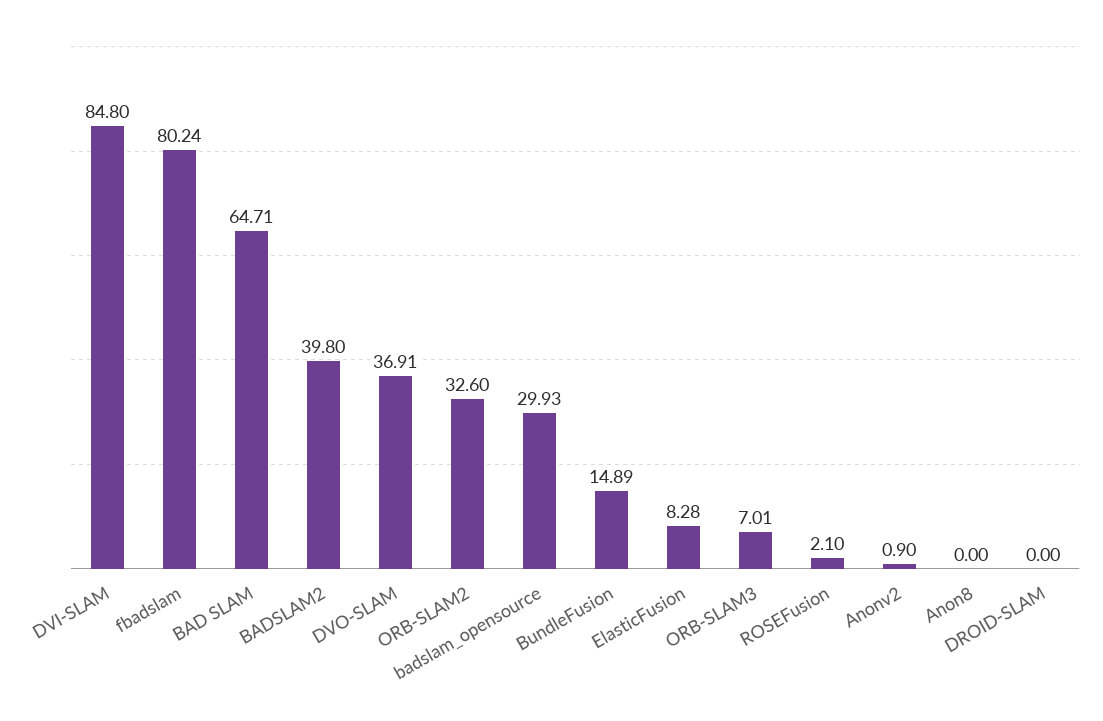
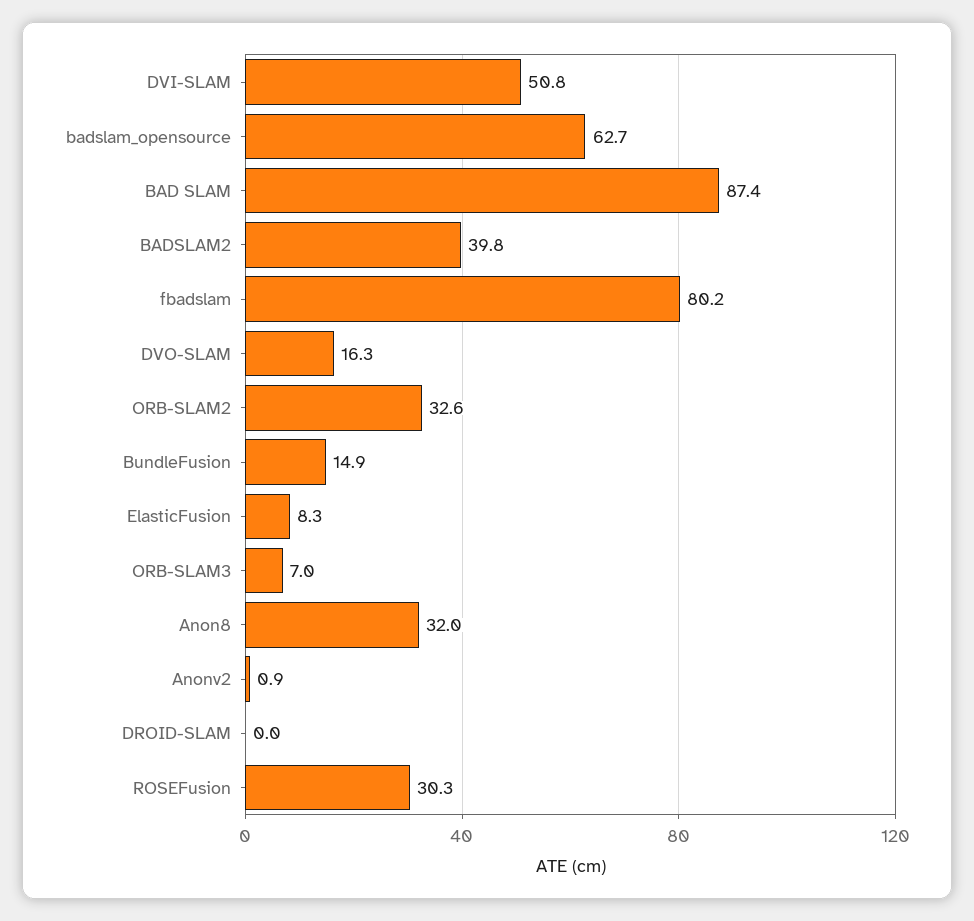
DVI-SLAM: 84.8 -> 50.8
BAD SLAM: 64.71 -> 87.4
DVO-SLAM: 36.91 -> 16.3
badslam_opensource: 29.93 -> 62.7
ROSEFusion: 2.1 -> 30.3
Anon8: 0 -> 32

